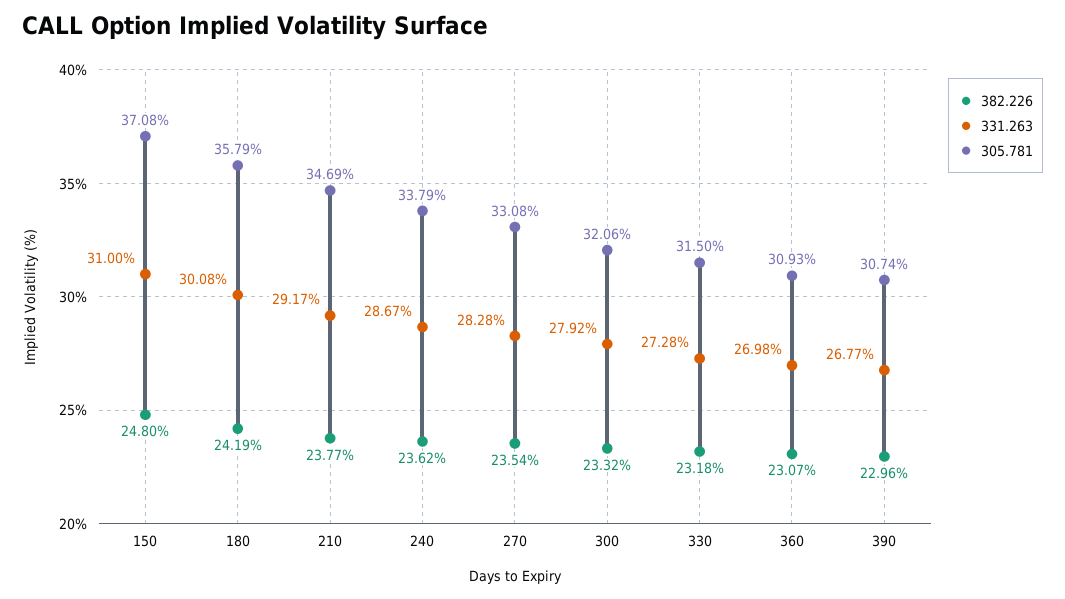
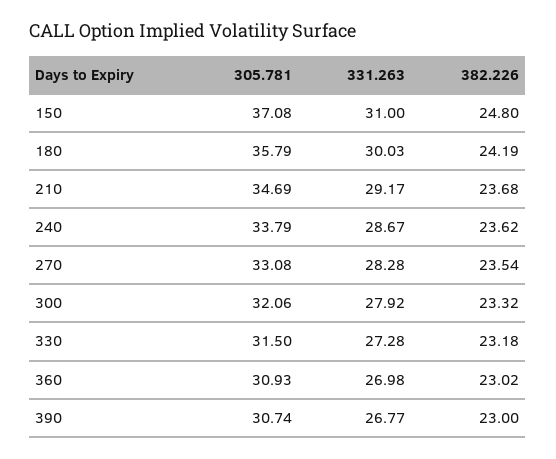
331.263, 180: 30.08 -> 30.03
382.226, 210: 23.77 -> 23.68
382.226, 360: 23.07 -> 23.02
382.226, 390: 22.96 -> 23

